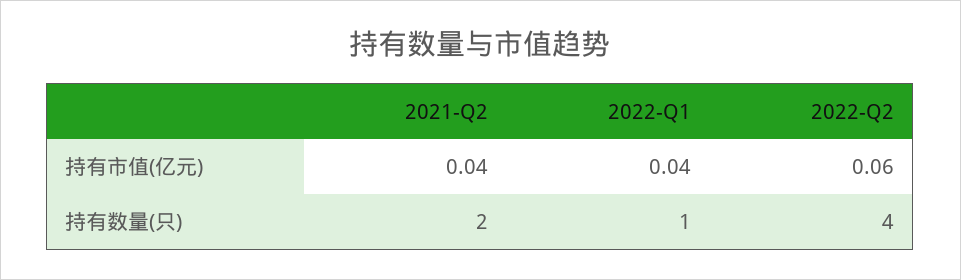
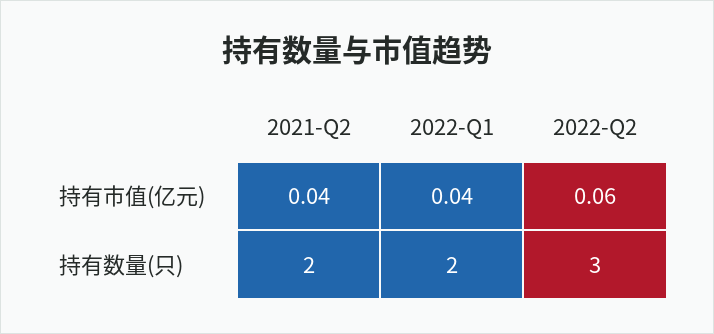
2022-Q1, 持有数量(只): 1 -> 2
2022-Q2, 持有数量(只): 4 -> 3

